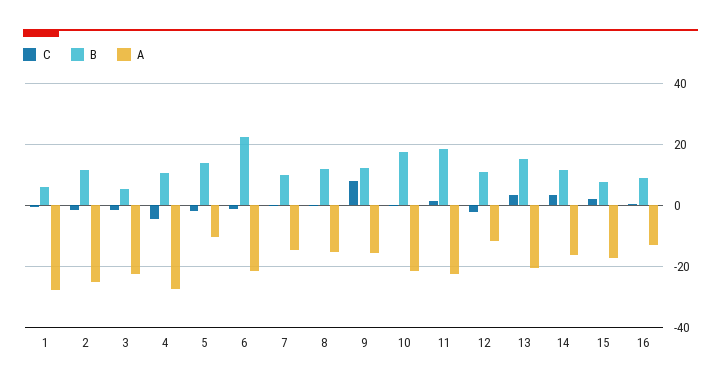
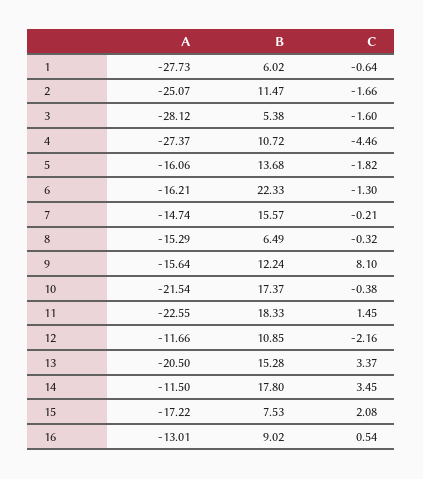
A, 3: -22 -> -28.12
A, 5: -10 -> -16.06
A, 6: -22 -> -16.21
B, 7: 10 -> 15.57
B, 8: 12 -> 6.49
B, 14: 12 -> 17.8
A, 14: -16 -> -11.5

